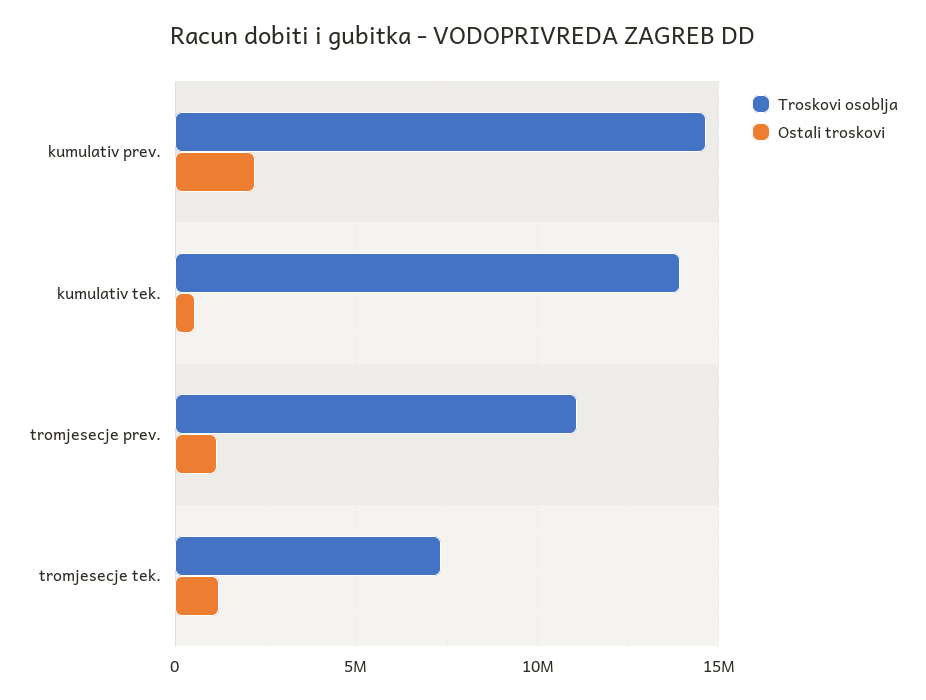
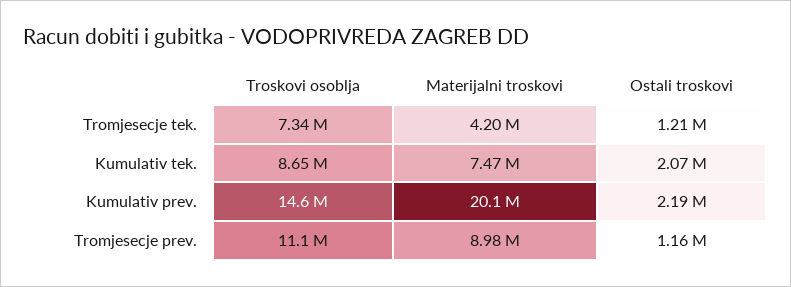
Troskovi osoblja, kumulativ tek.: 14000000 -> 8650000
Ostali troskovi, kumulativ tek.: 500000 -> 2070000
Materijalni troskovi, tromjesecje tek.: none -> 4200000
Materijalni troskovi, kumulativ tek.: none -> 7470000
Materijalni troskovi, kumulativ prev.: none -> 20100000
Materijalni troskovi, tromjesecje prev.: none -> 8980000

